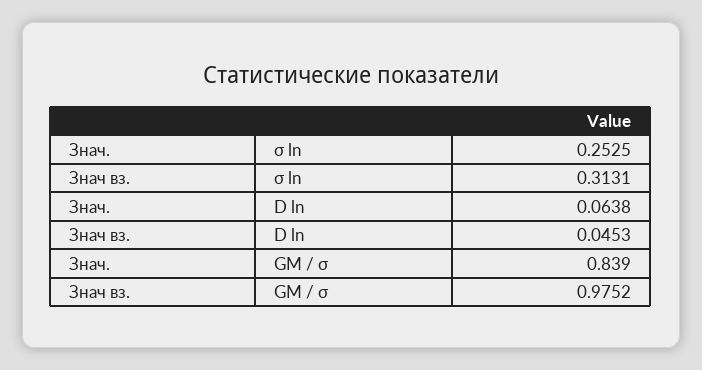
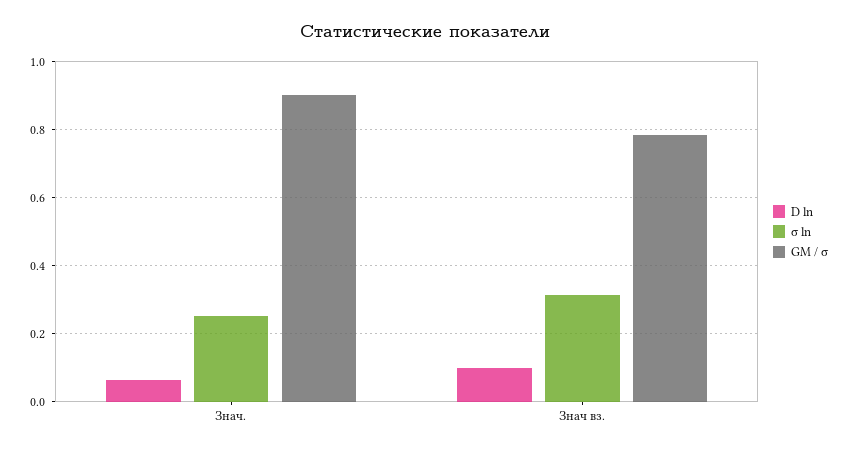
D ln, Знач вз.: 0.0453 -> 0.1
GM / σ, Знач.: 0.839 -> 0.9
GM / σ, Знач вз.: 0.9752 -> 0.78

